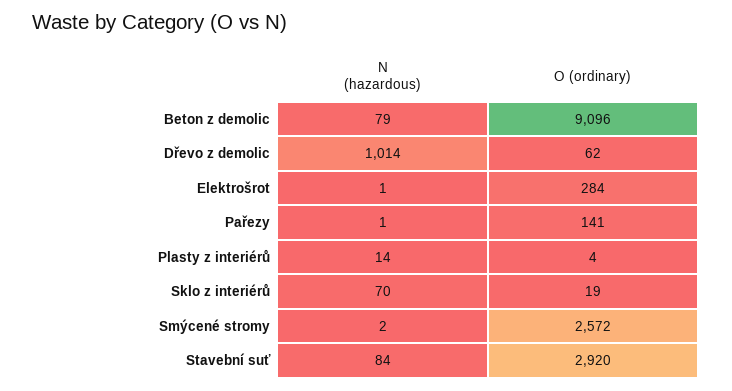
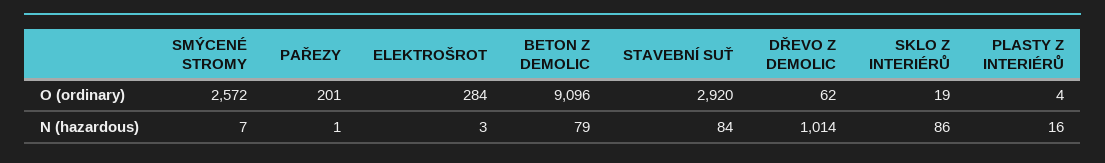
N (hazardous), Elektrošrot: 1 -> 3
O (ordinary), Pařezy: 141 -> 201
N (hazardous), Plasty z interiérů: 14 -> 16
N (hazardous), Sklo z interiérů: 70 -> 86
N (hazardous), Smýcené stromy: 2 -> 7

